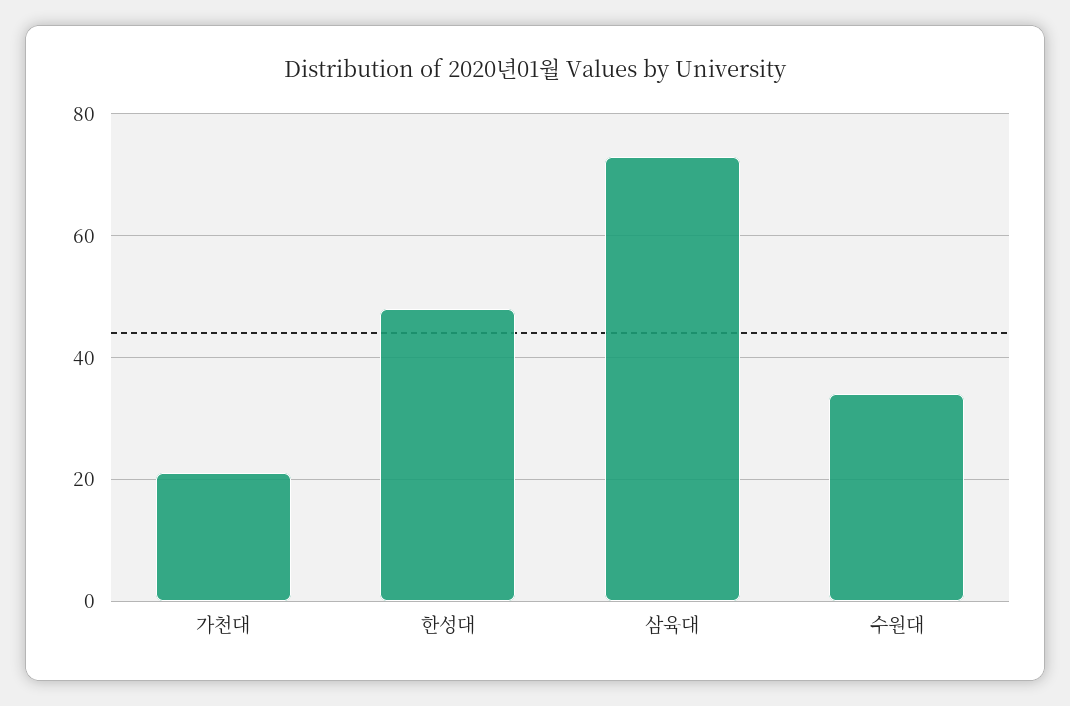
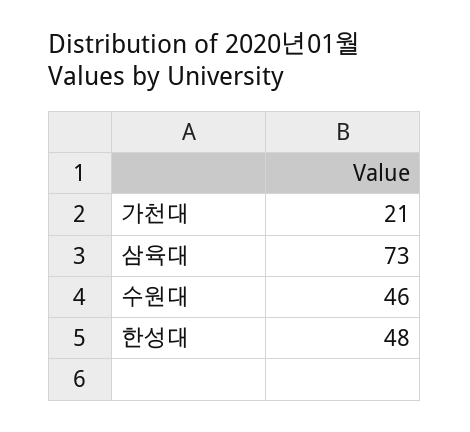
수원대: 35 -> 46

